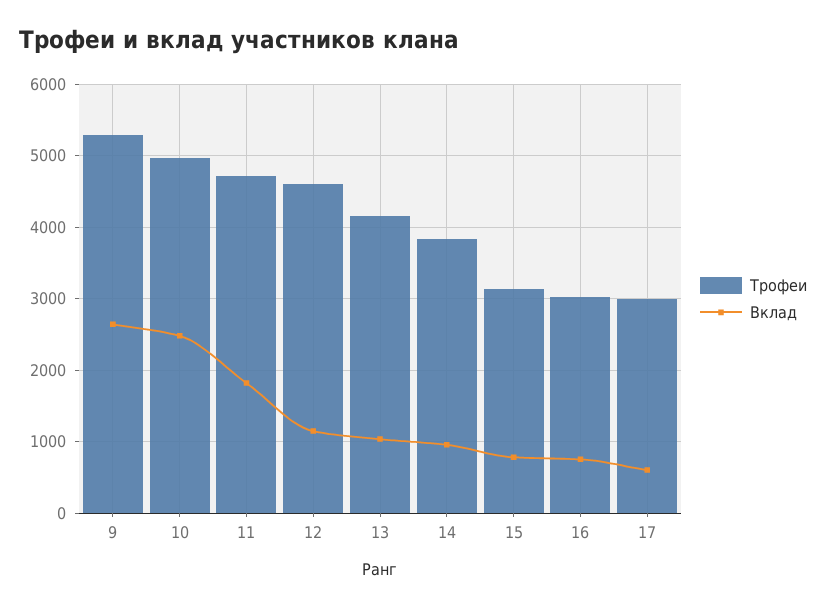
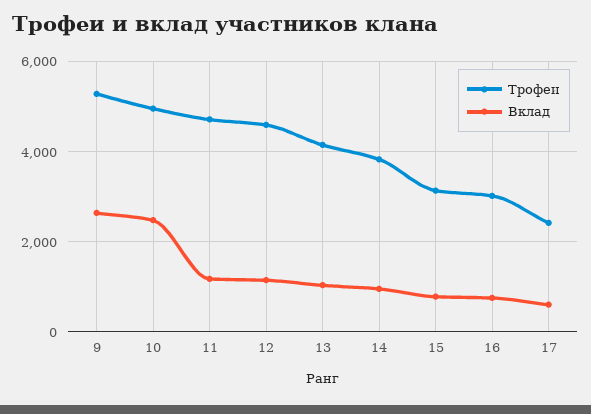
Вклад, 11: 1800 -> 1200
Трофеи, 17: 3000 -> 2400

